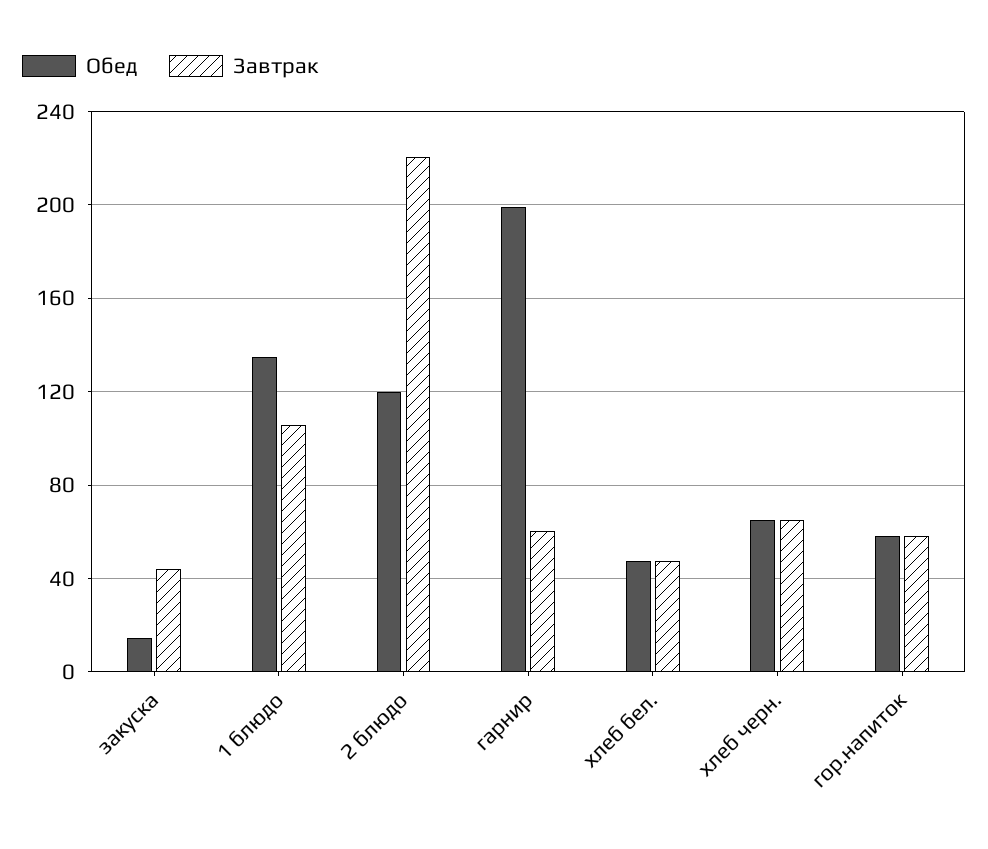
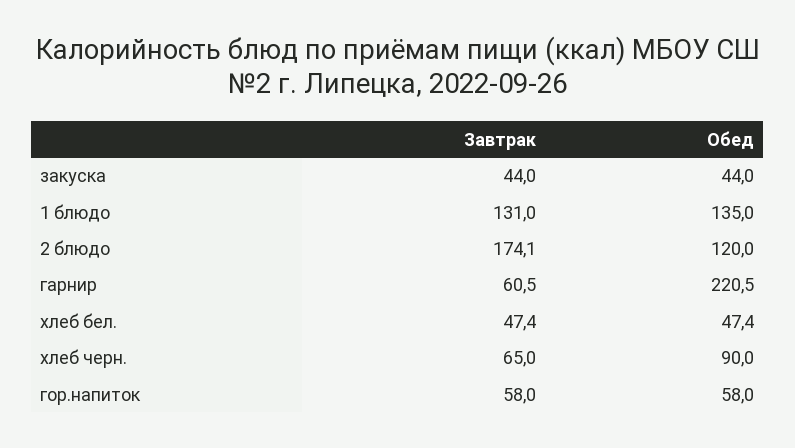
Обед, закуска: 15 -> 44
Завтрак, 1 блюдо: 105 -> 131
Завтрак, 2 блюдо: 220 -> 174.1
Обед, гарнир: 200 -> 220.5
Обед, хлеб черн.: 65 -> 90

